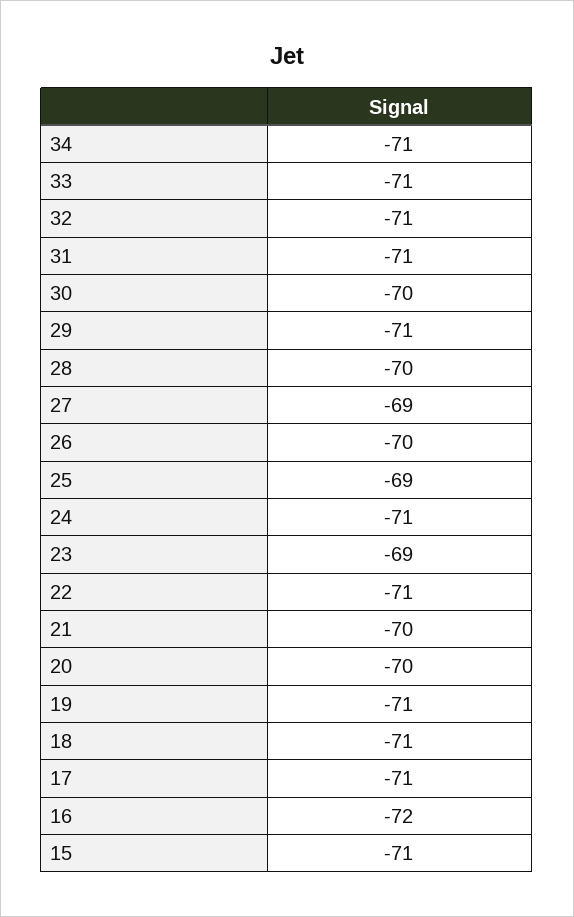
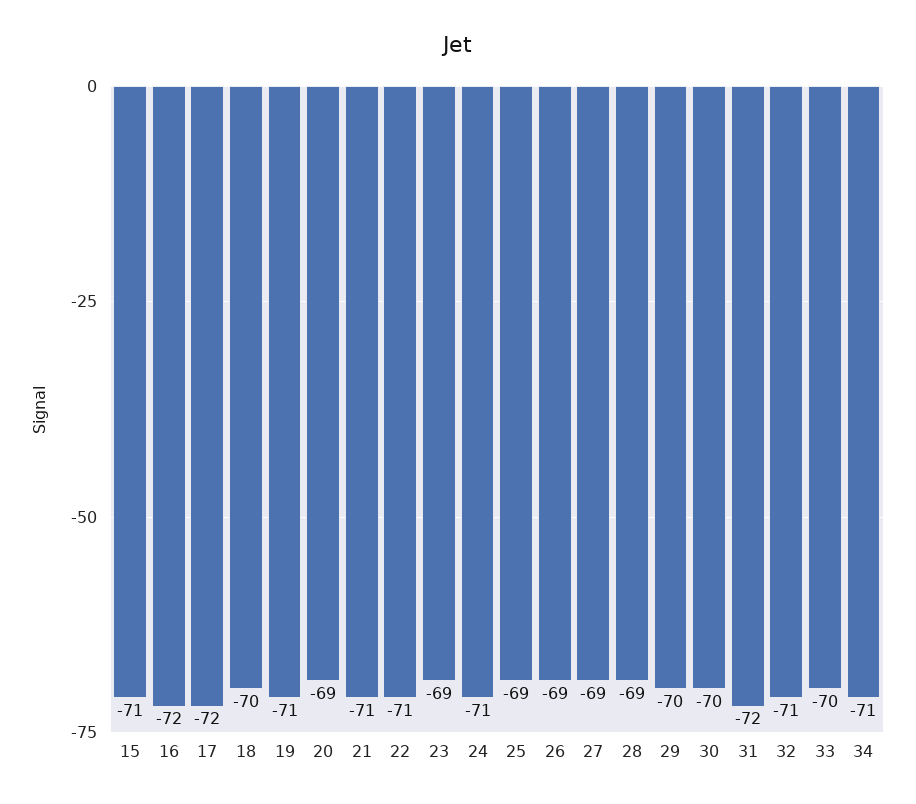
33: -71 -> -70
31: -71 -> -72
29: -71 -> -70
28: -70 -> -69
26: -70 -> -69
21: -70 -> -71
20: -70 -> -69
18: -71 -> -70
17: -71 -> -72

